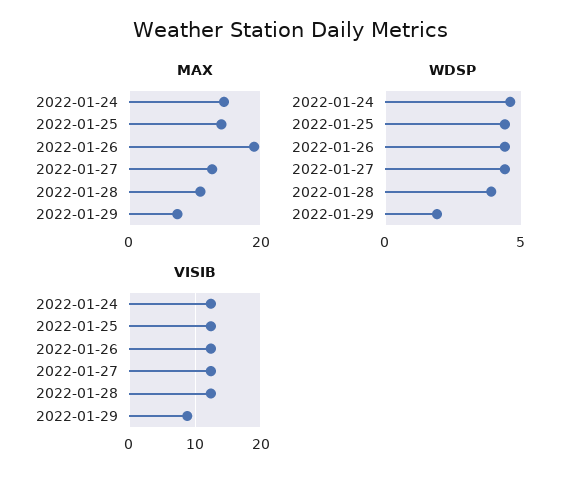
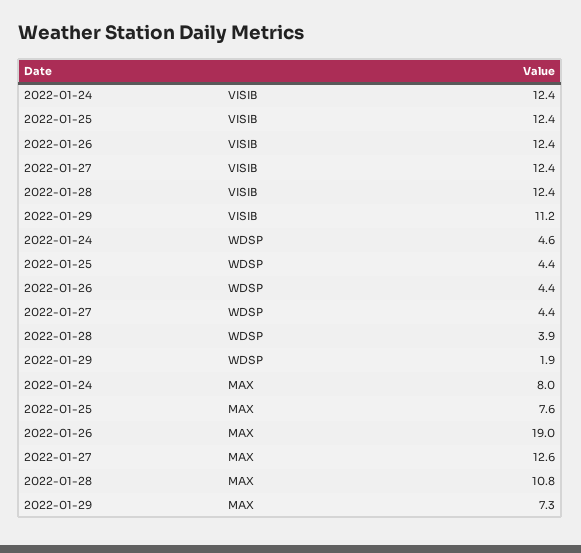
MAX, 2022-01-24: 14 -> 8
MAX, 2022-01-25: 14 -> 7.6
VISIB, 2022-01-29: 9 -> 11.2

